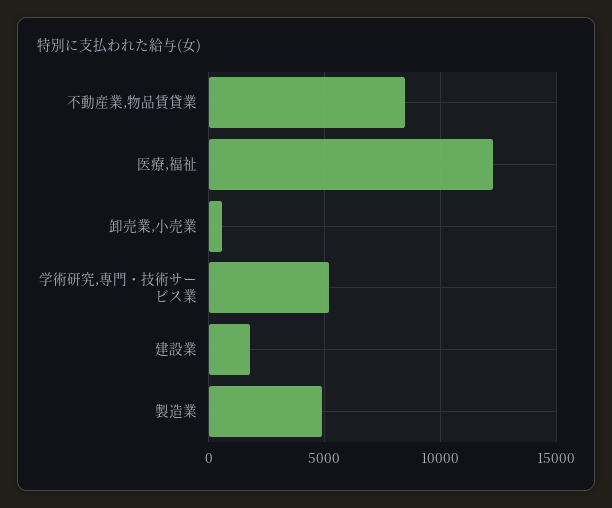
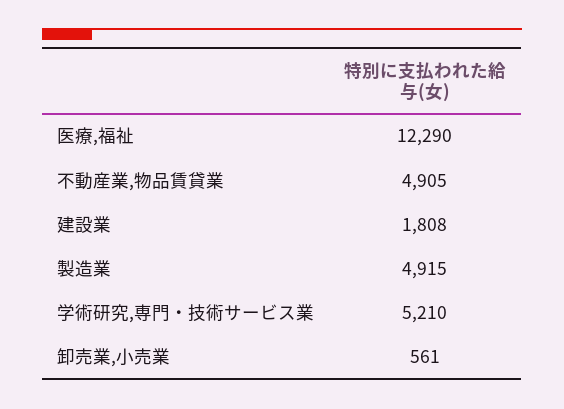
不動産業,物品賃貸業: 8500 -> 4905

